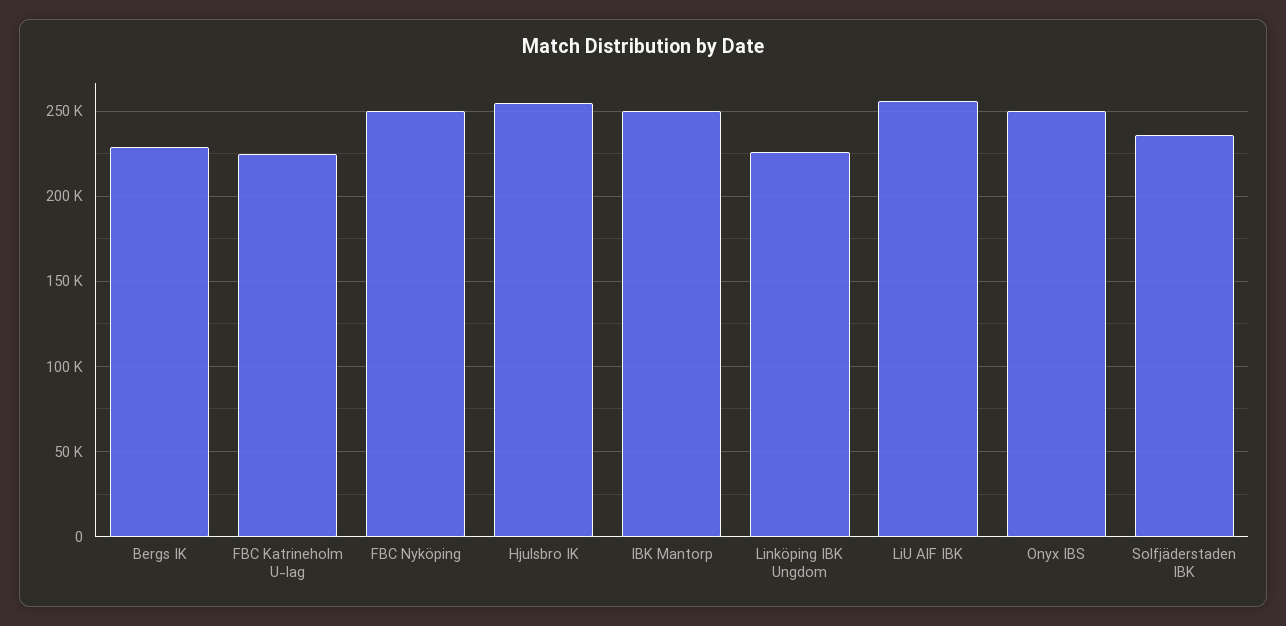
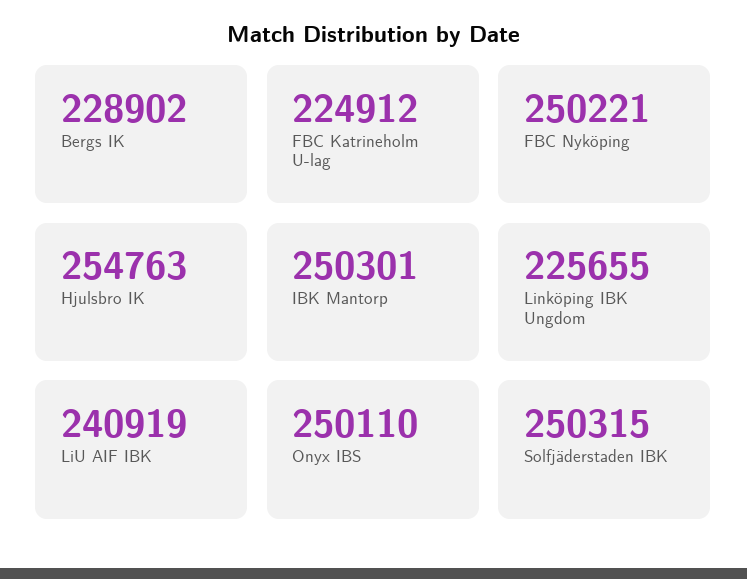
LiU AIF IBK: 255000 -> 240919
Solfjäderstaden IBK: 235000 -> 250315

